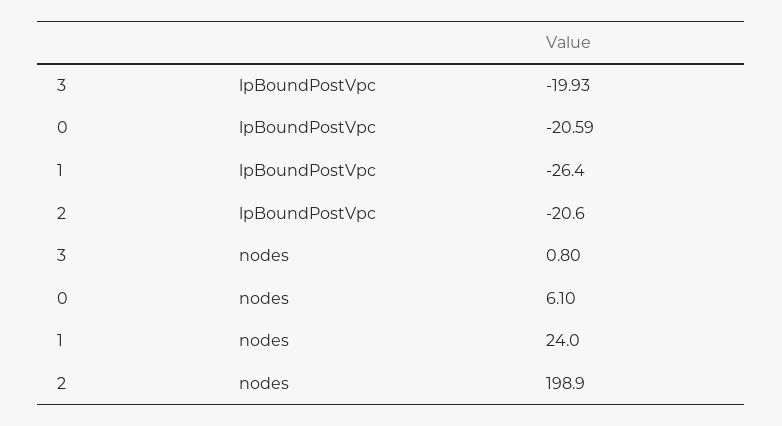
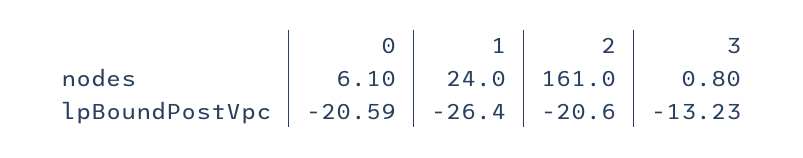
3, lpBoundPostVpc: -19.93 -> -13.23
2, nodes: 198.9 -> 161

